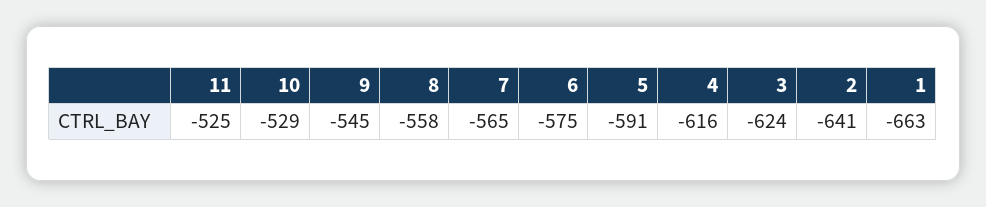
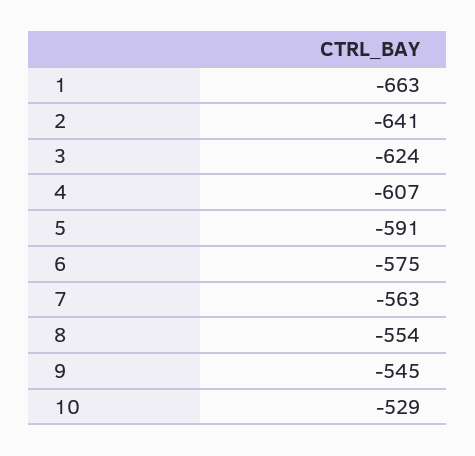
11: -525 -> none
8: -558 -> -554
7: -565 -> -563
4: -616 -> -607

